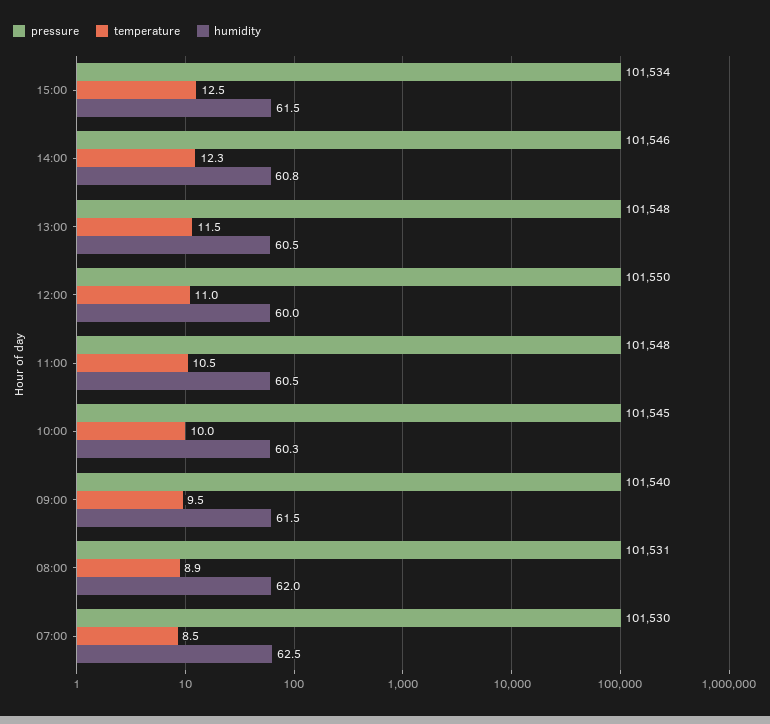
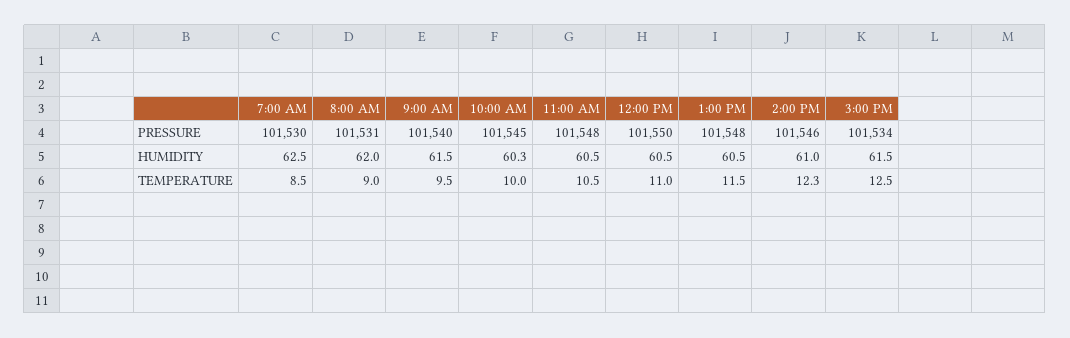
humidity, 14:00: 60.8 -> 61
humidity, 12:00: 60 -> 60.5
temperature, 08:00: 8.9 -> 9

